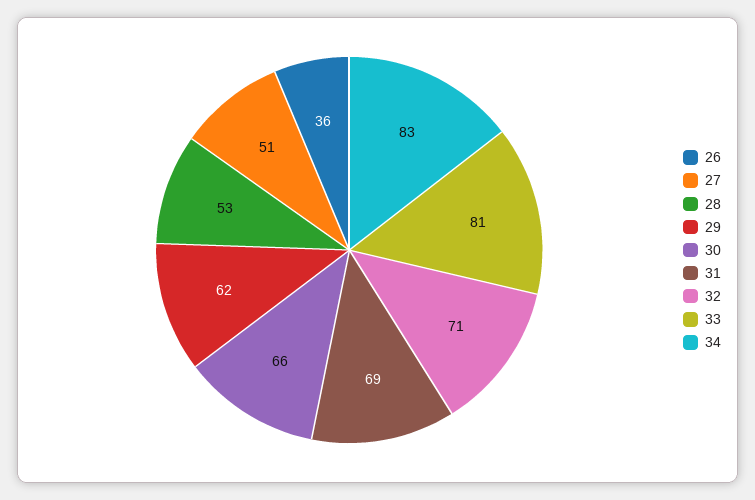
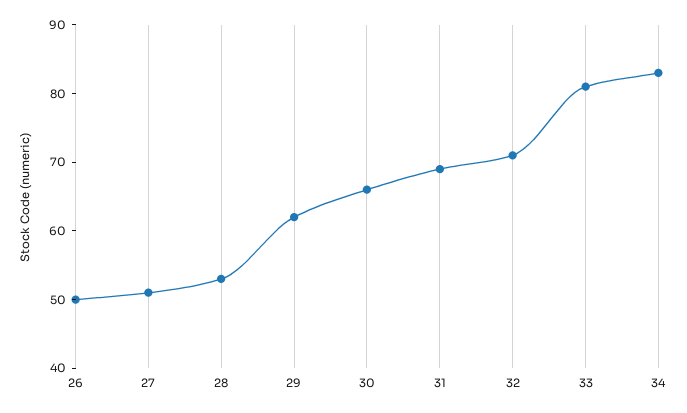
26: 36 -> 50

